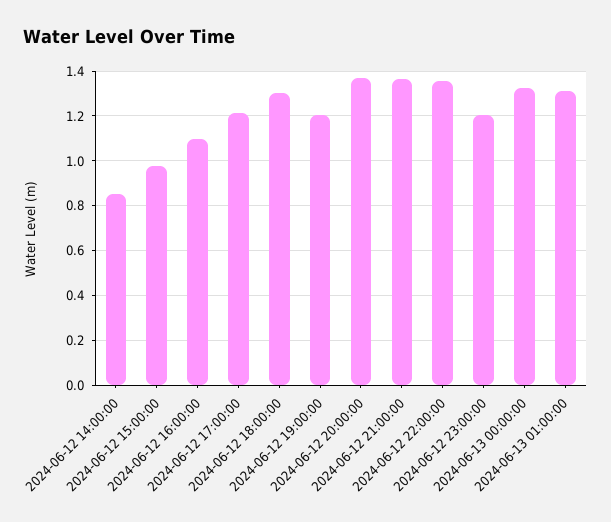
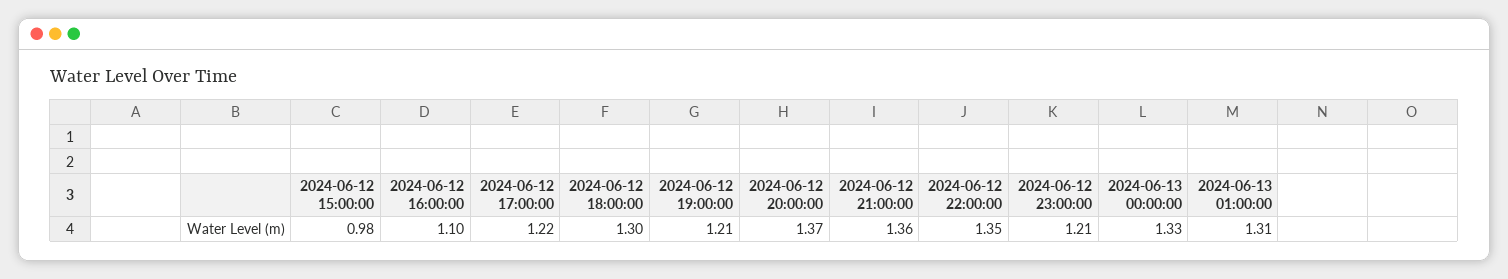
2024-06-12 14:00:00: 0.85 -> none

